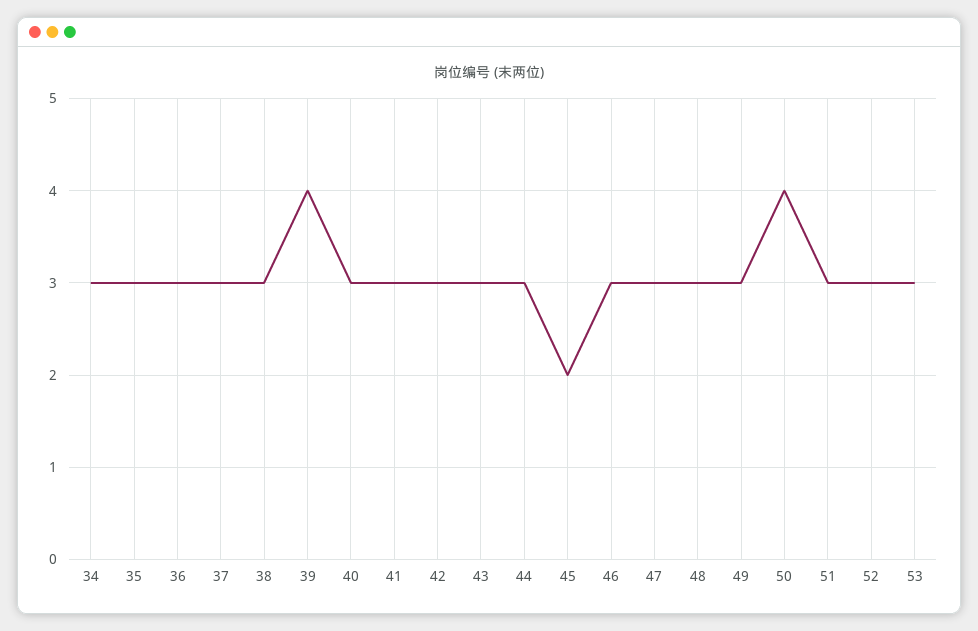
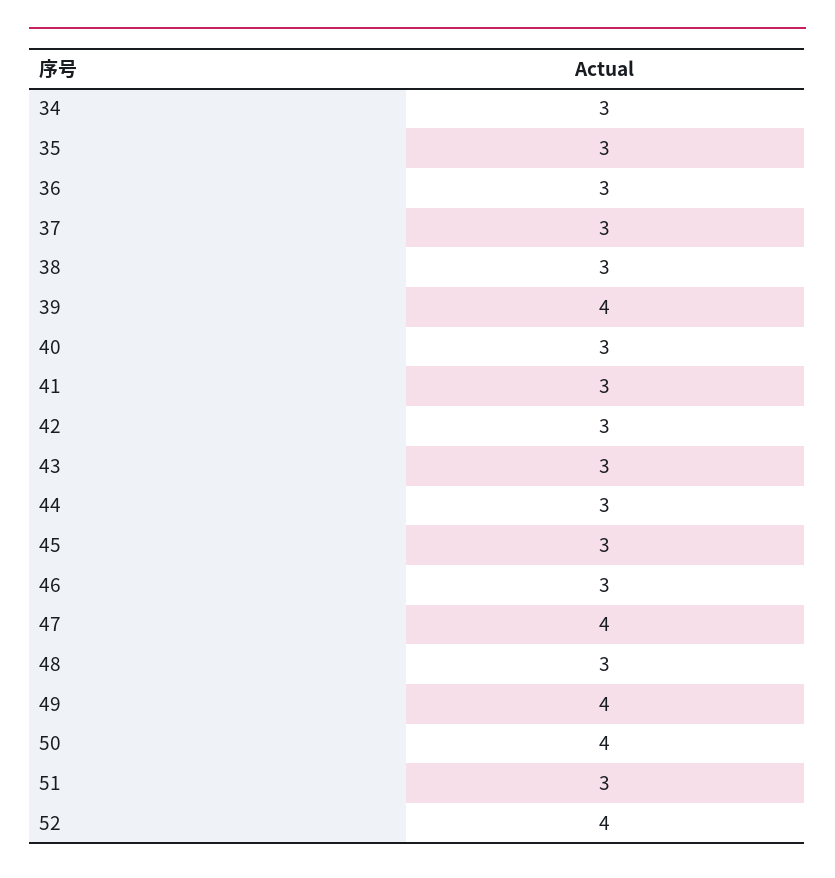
45: 2 -> 3
47: 3 -> 4
49: 3 -> 4
52: 3 -> 4
53: 3 -> none

